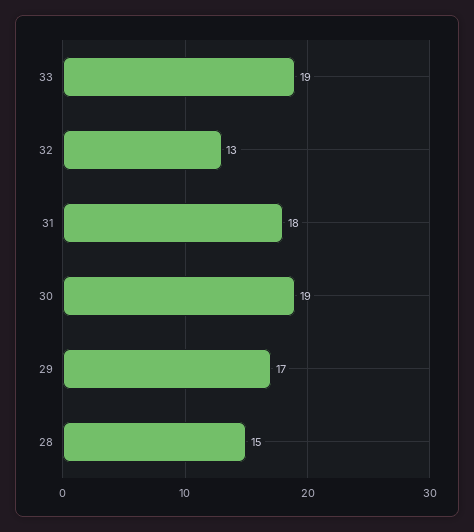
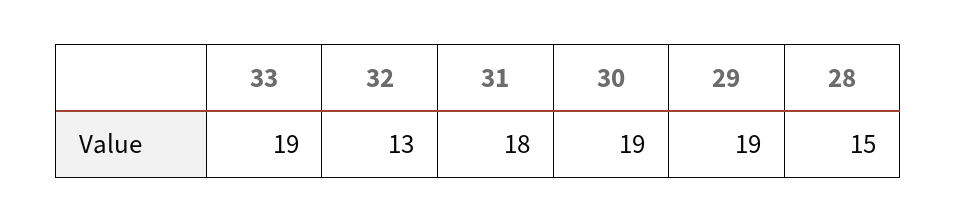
29: 17 -> 19

